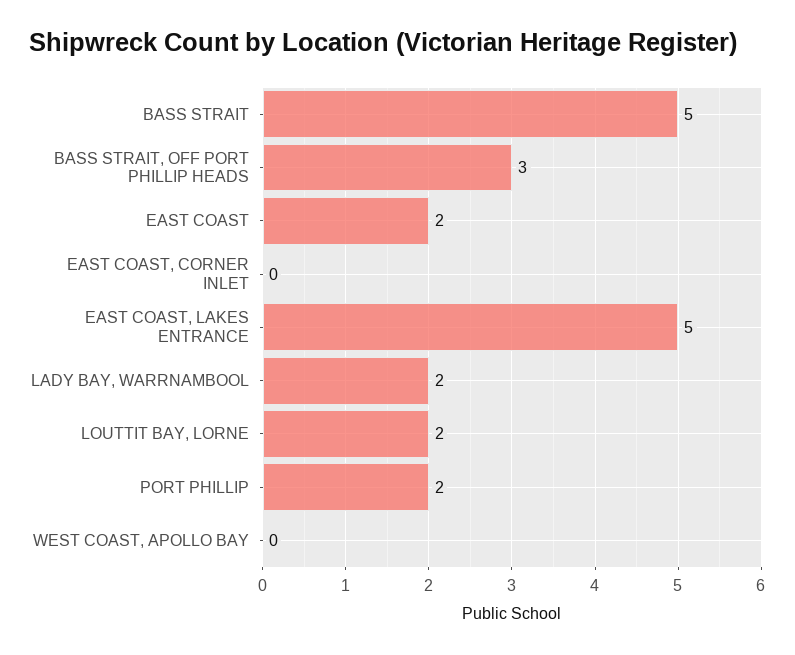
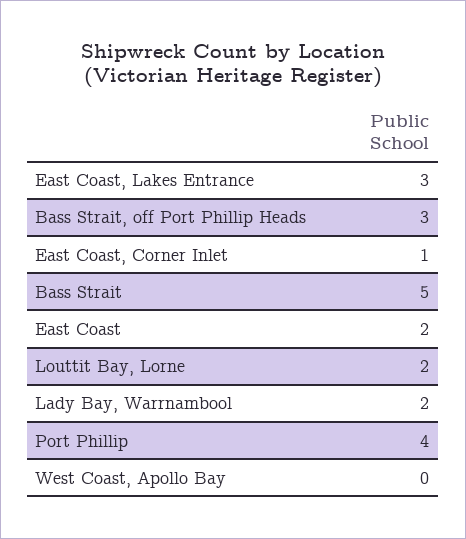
EAST COAST, CORNER INLET: 0 -> 1
EAST COAST, LAKES ENTRANCE: 5 -> 3
PORT PHILLIP: 2 -> 4

